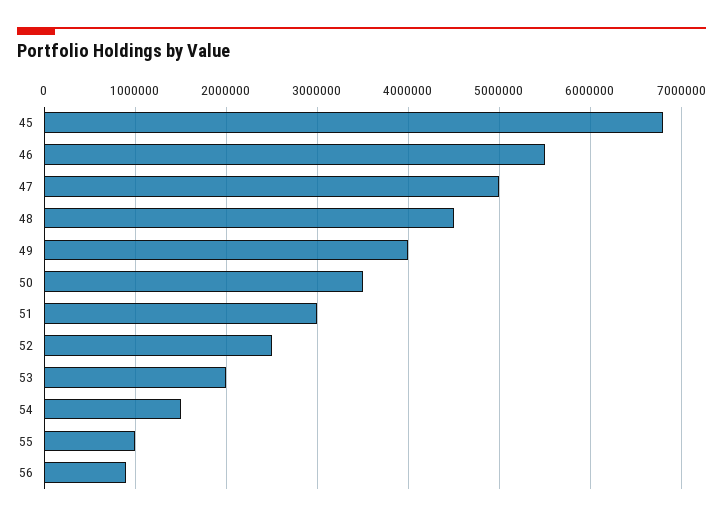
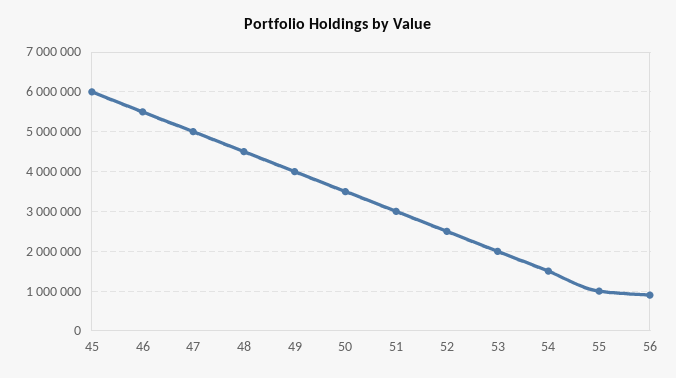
45: 6800000 -> 6000000

